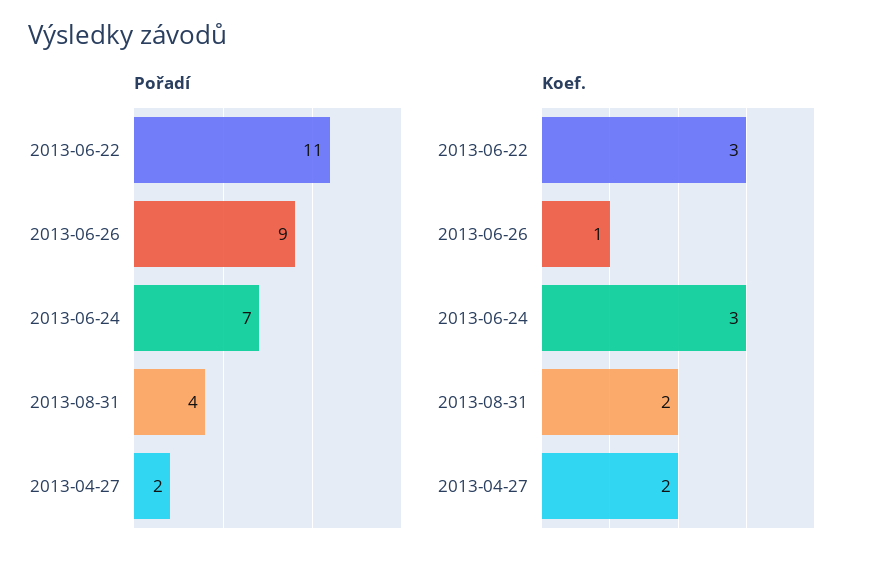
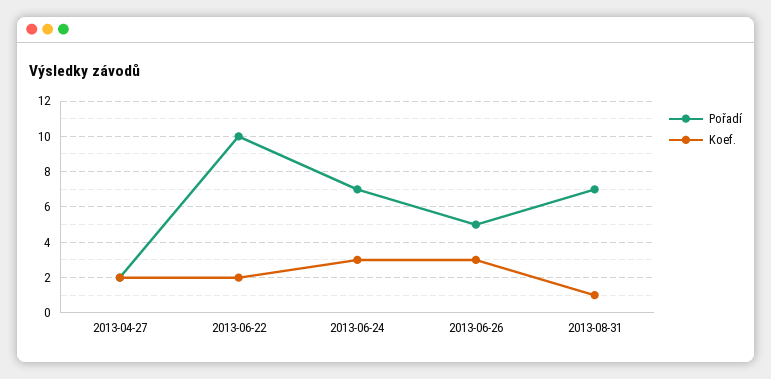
Pořadí, 2013-06-22: 11 -> 10
Pořadí, 2013-06-26: 9 -> 5
Pořadí, 2013-08-31: 4 -> 7
Koef., 2013-06-22: 3 -> 2
Koef., 2013-06-26: 1 -> 3
Koef., 2013-08-31: 2 -> 1

